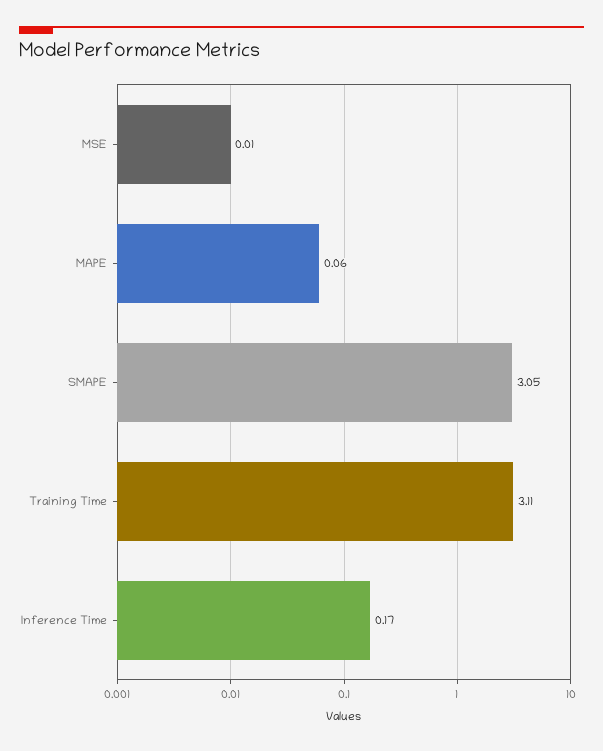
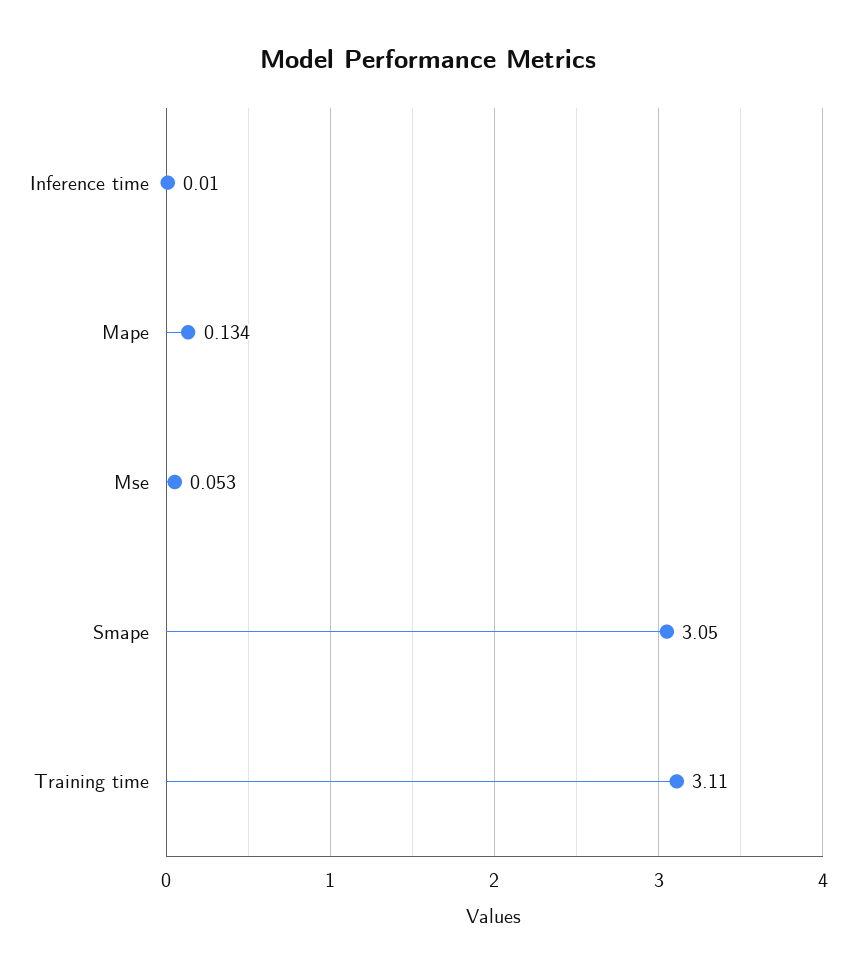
MSE: 0.01 -> 0.053
MAPE: 0.06 -> 0.134
Inference Time: 0.17 -> 0.01

